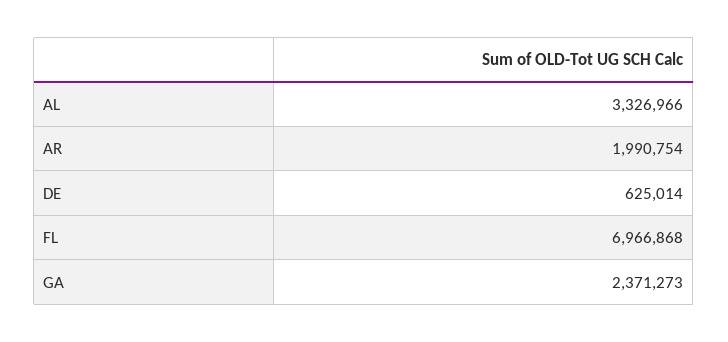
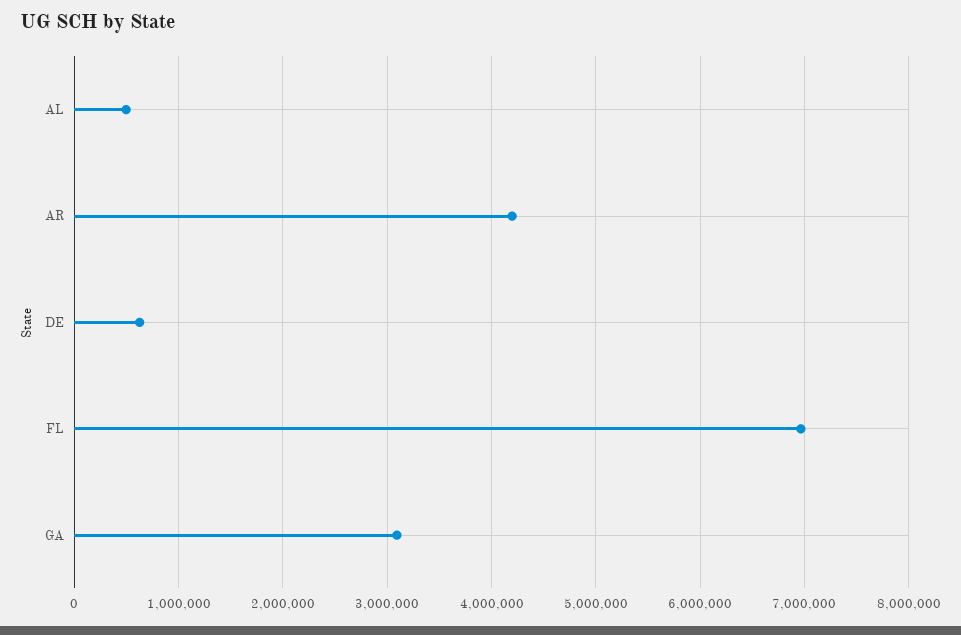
AL: 3326966 -> 500000
AR: 1990754 -> 4200000
GA: 2371273 -> 3100000

